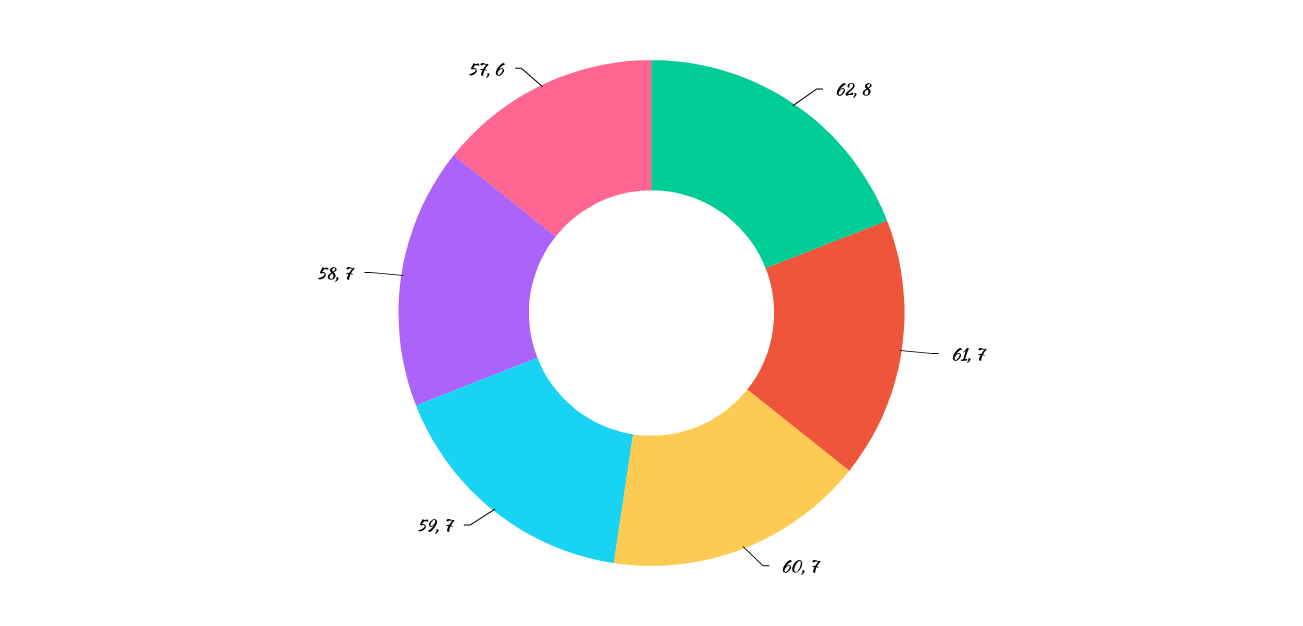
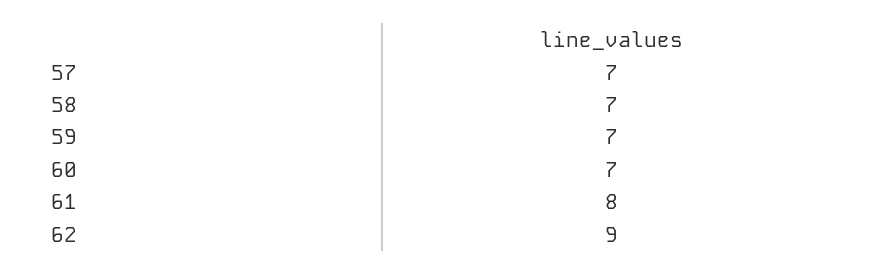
62: 8 -> 9
61: 7 -> 8
57: 6 -> 7

